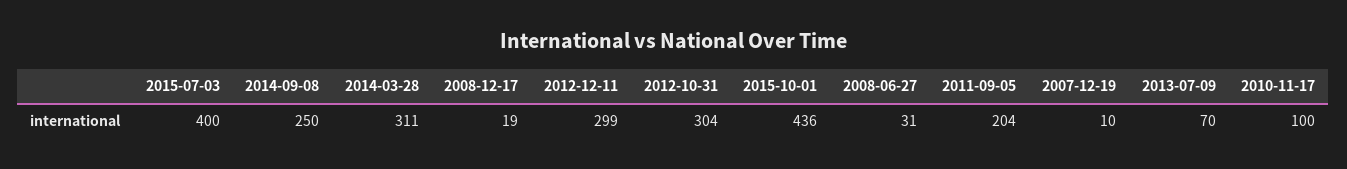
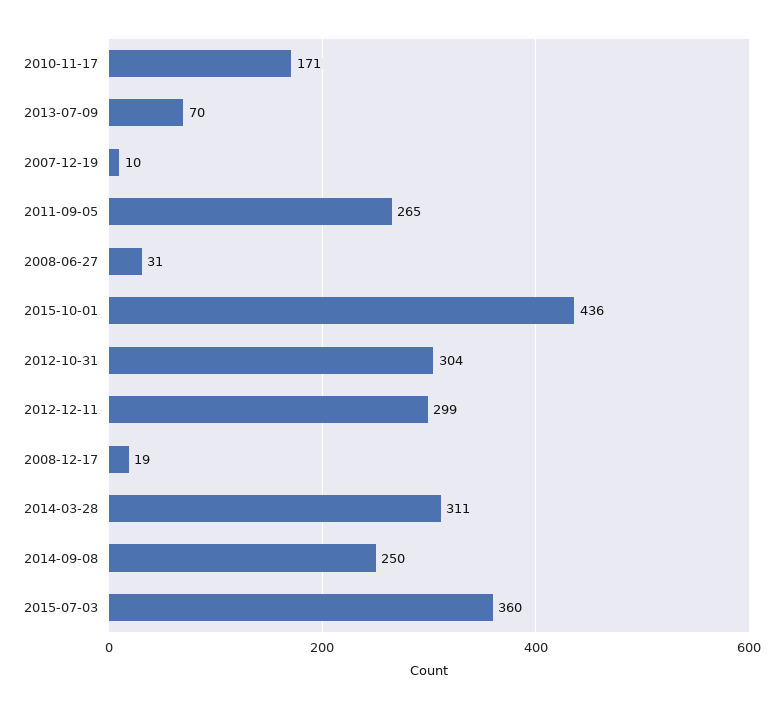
2015-07-03: 400 -> 360
2011-09-05: 204 -> 265
2010-11-17: 100 -> 171

